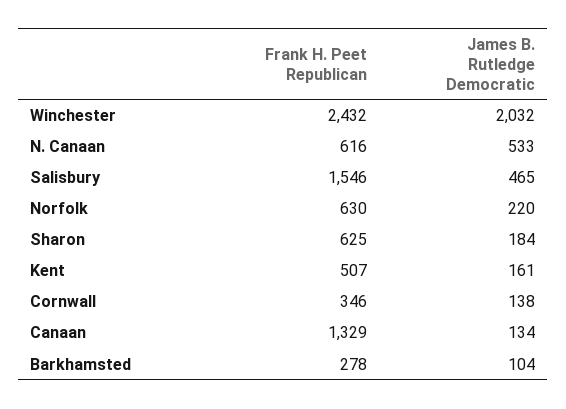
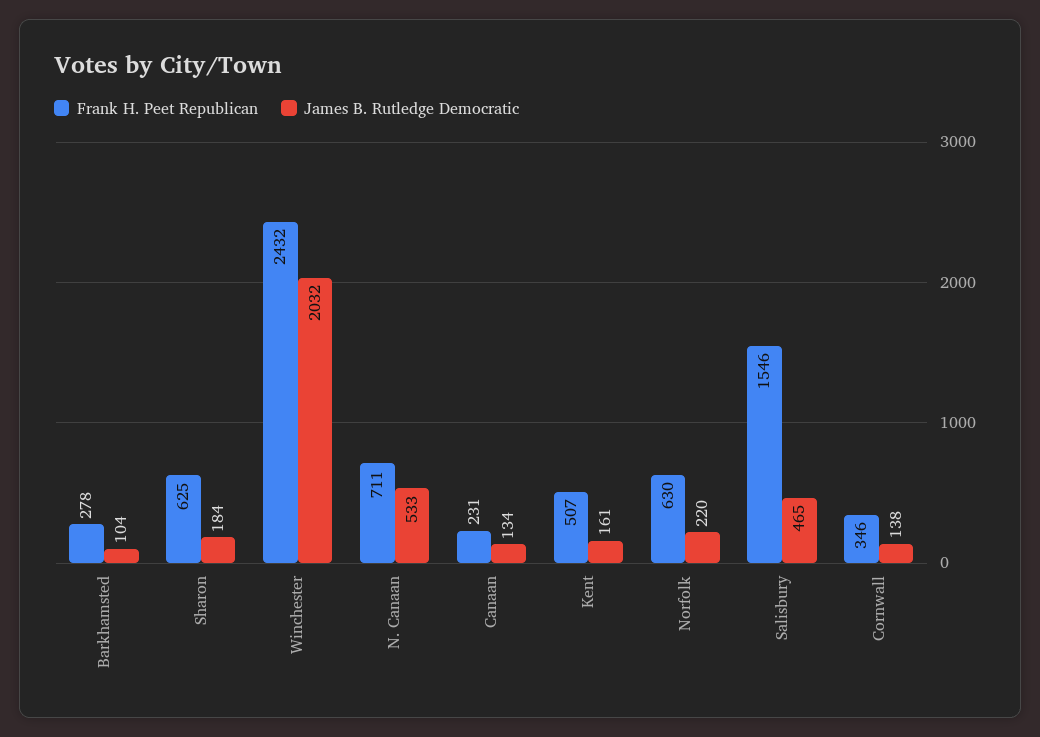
Frank H. Peet Republican, N. Canaan: 616 -> 711
Frank H. Peet Republican, Canaan: 1329 -> 231

